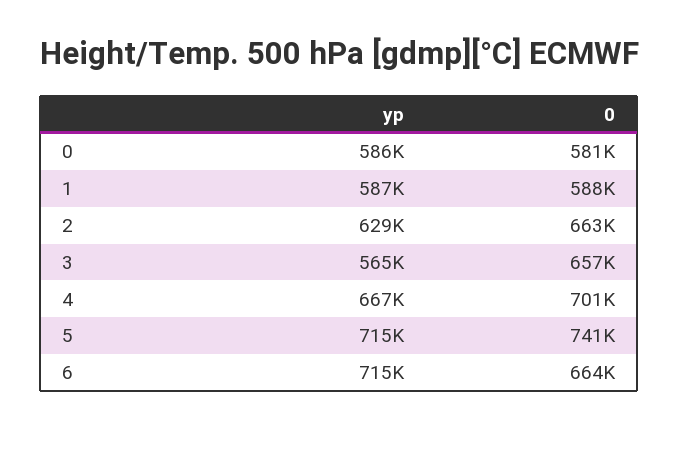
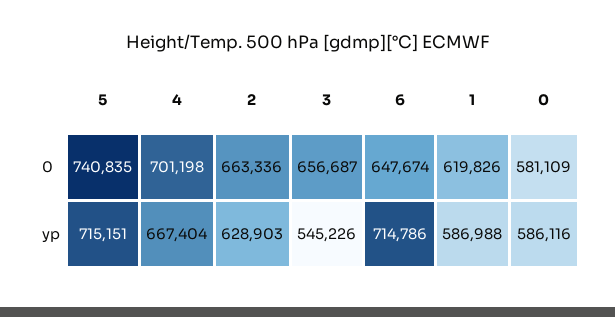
0, 1: 588000 -> 619826
yp, 3: 565000 -> 545226
0, 6: 664000 -> 647674

